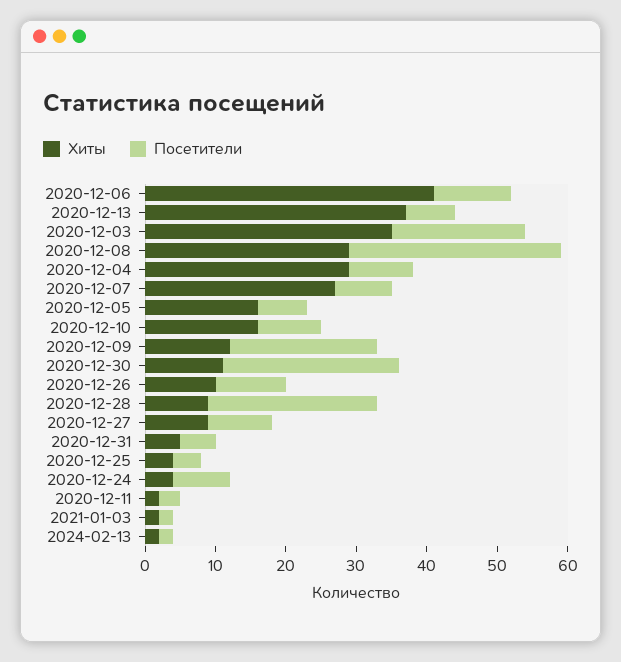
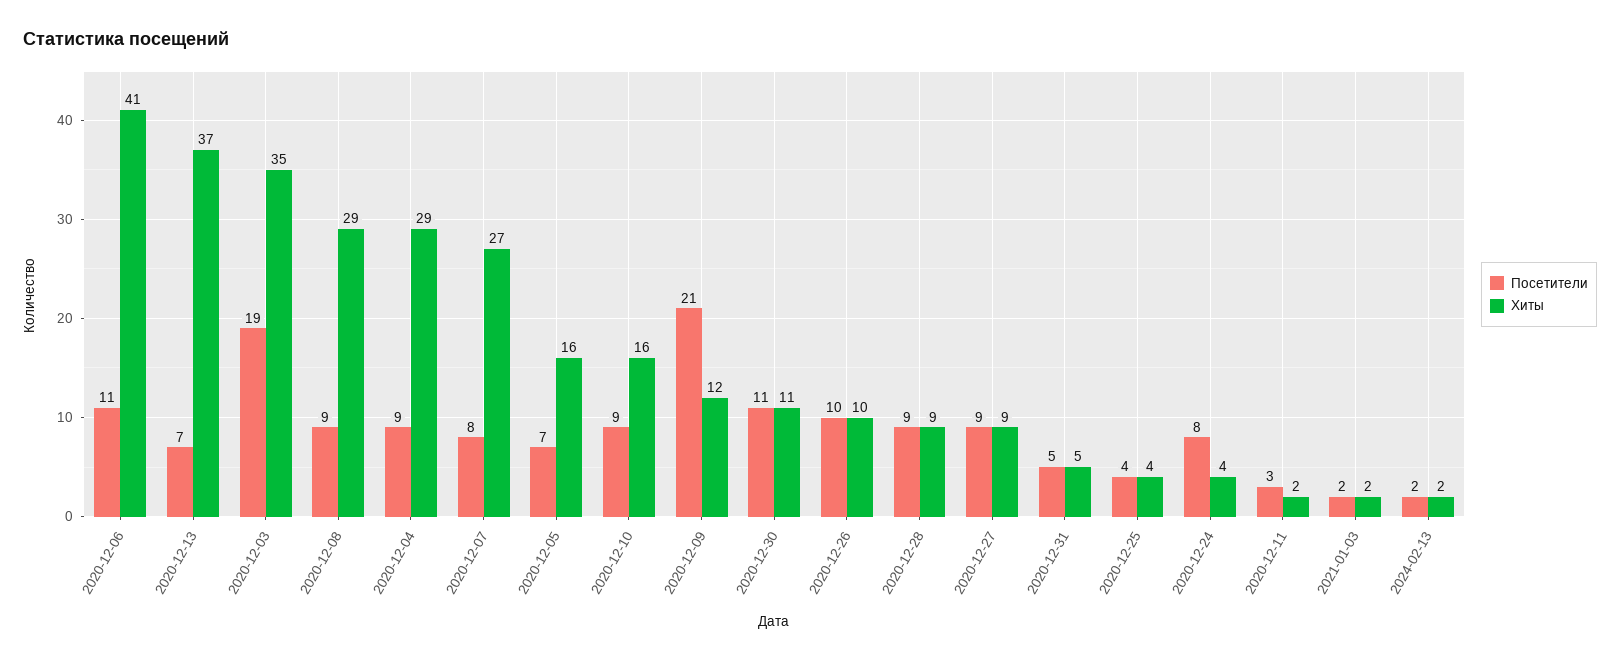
Посетители, 2020-12-08: 30 -> 9
Посетители, 2020-12-30: 25 -> 11
Посетители, 2020-12-28: 25 -> 9

